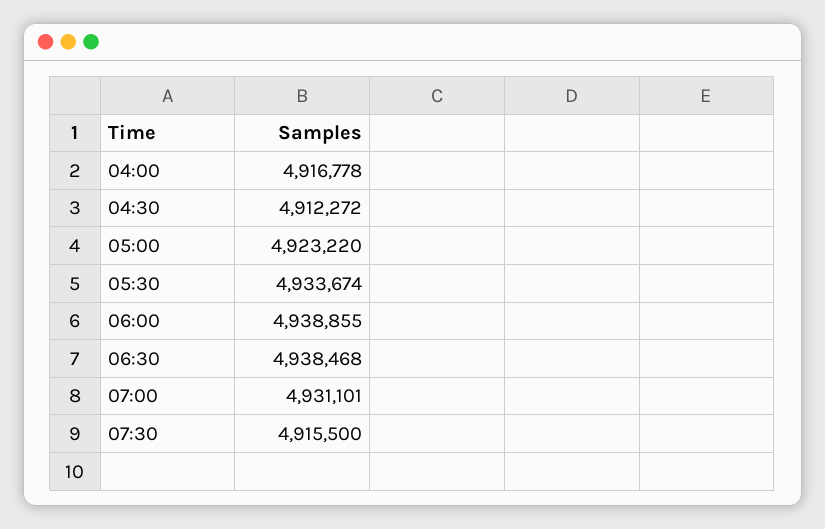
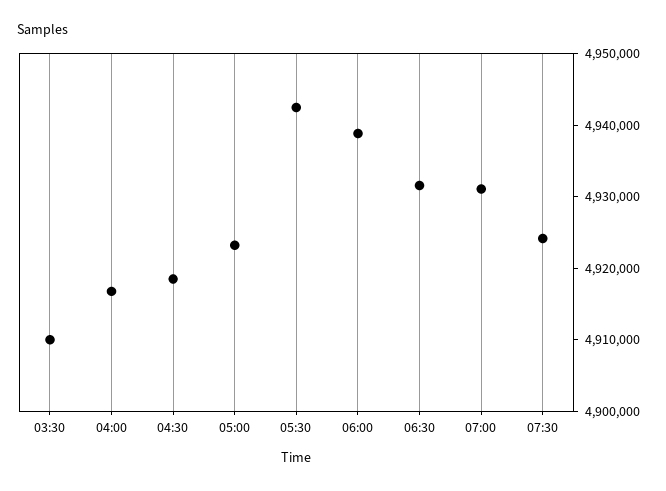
04:30: 4912272 -> 4918000
05:30: 4933674 -> 4942000
06:30: 4938468 -> 4932000
07:30: 4915500 -> 4924000
03:30: none -> 4910000

